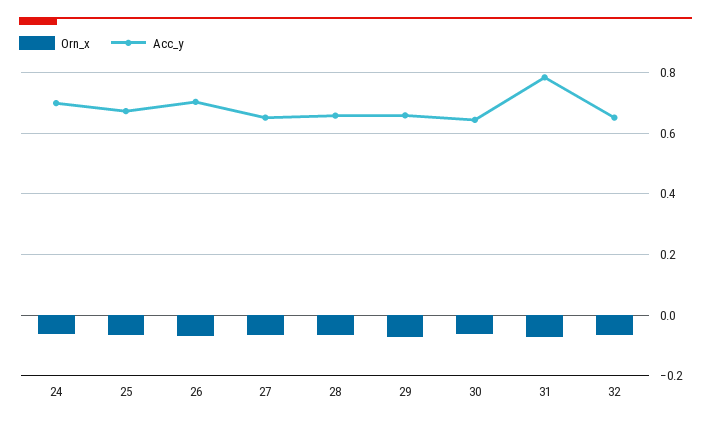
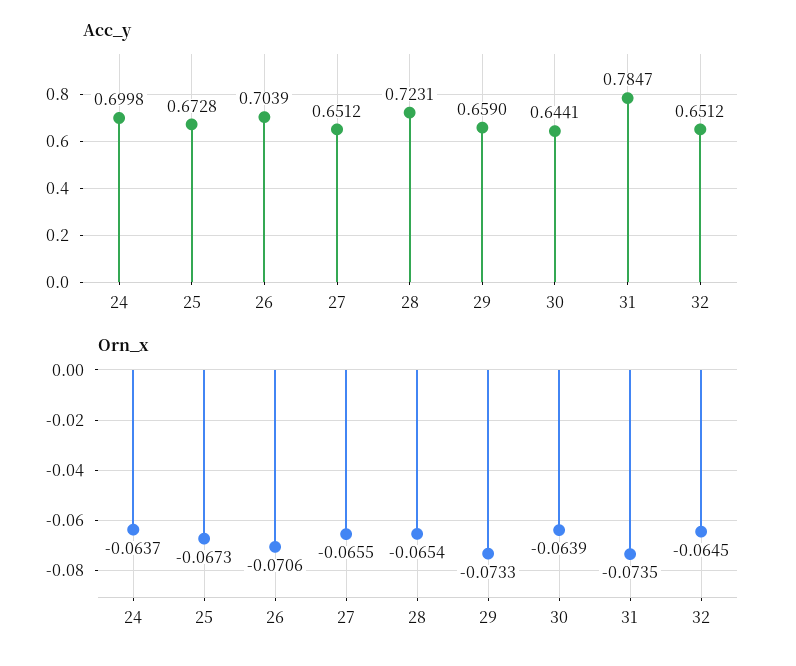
Acc_y, 28: 0.66 -> 0.7231

